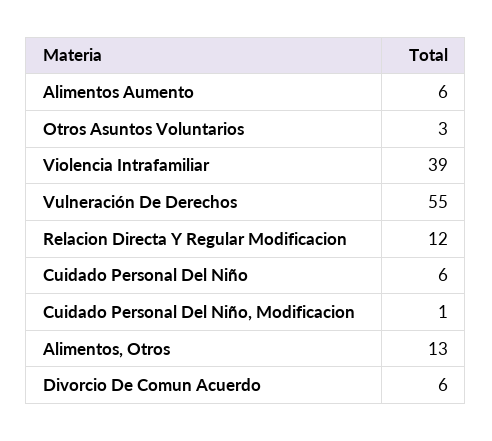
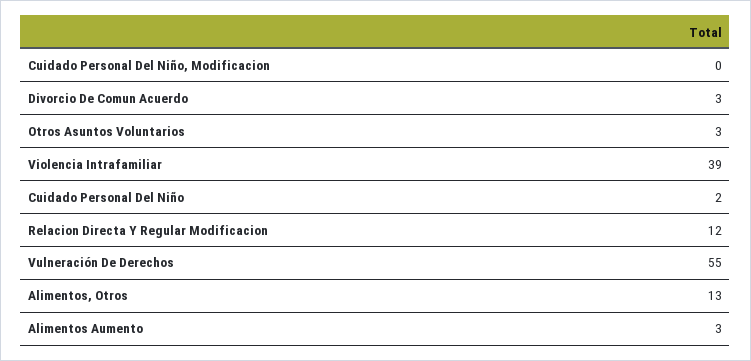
Alimentos Aumento: 6 -> 3
Cuidado Personal Del Niño: 6 -> 2
Cuidado Personal Del Niño, Modificacion: 1 -> 0
Divorcio De Comun Acuerdo: 6 -> 3

